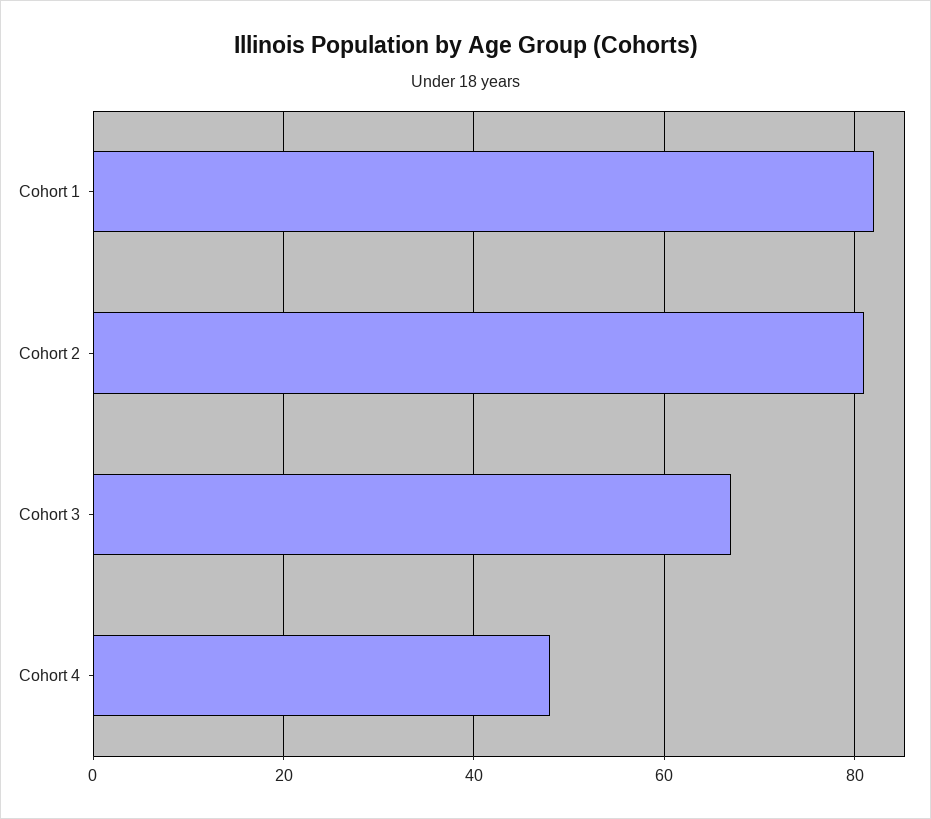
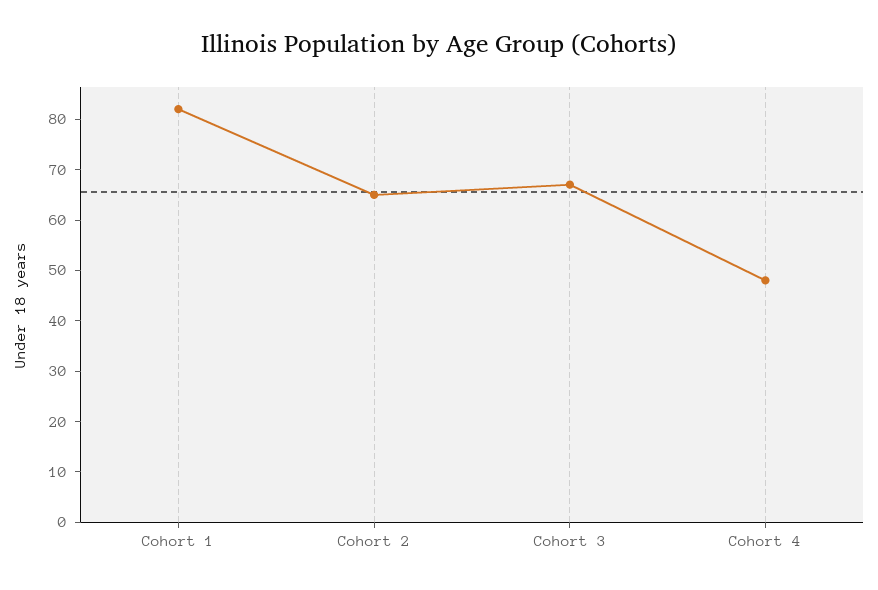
Cohort 2: 80 -> 65

